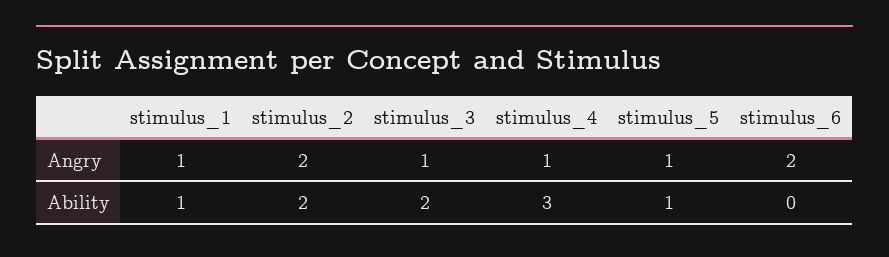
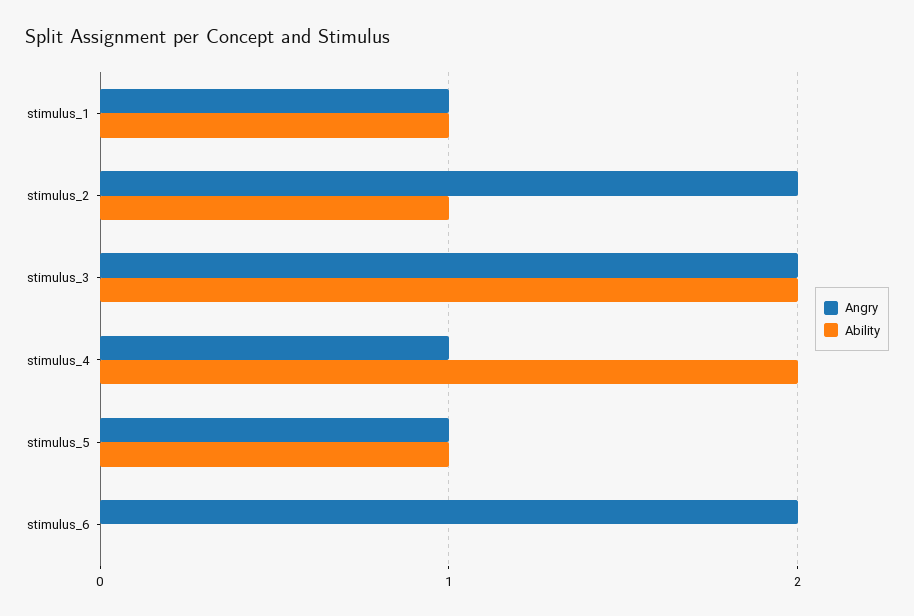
Angry, stimulus_3: 1 -> 2
Ability, stimulus_2: 2 -> 1
Ability, stimulus_4: 3 -> 2

